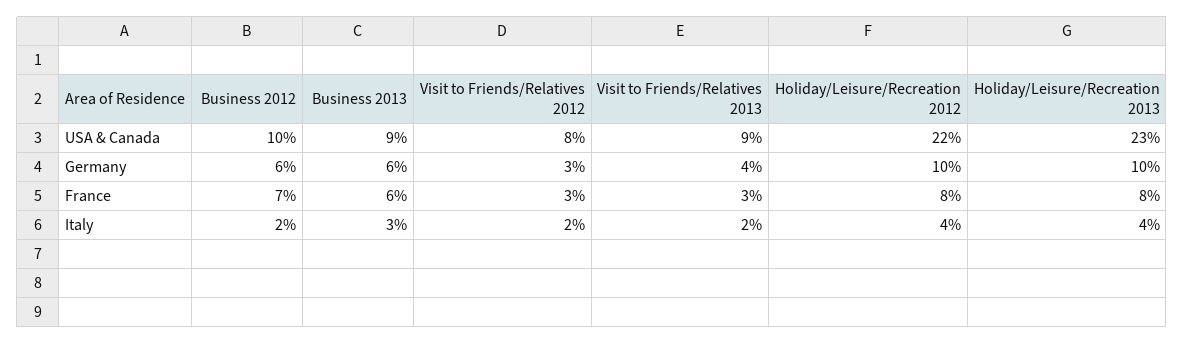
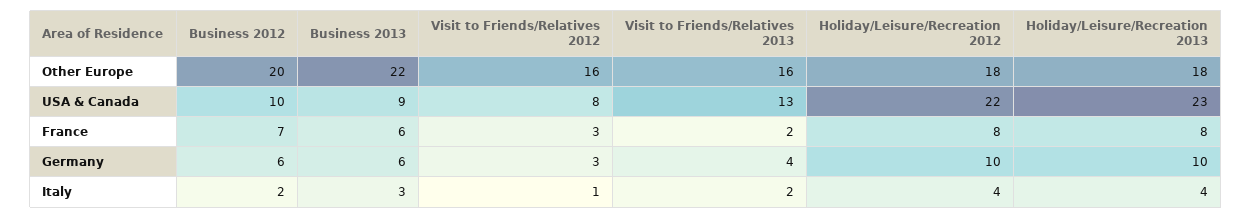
Visit to Friends/Relatives 2013, USA & Canada: 9 -> 13
Visit to Friends/Relatives 2013, France: 3 -> 2
Visit to Friends/Relatives 2012, Italy: 2 -> 1
Business 2012, Other Europe: none -> 20
Business 2013, Other Europe: none -> 22
Visit to Friends/Relatives 2012, Other Europe: none -> 16
Visit to Friends/Relatives 2013, Other Europe: none -> 16
Holiday/Leisure/Recreation 2012, Other Europe: none -> 18
Holiday/Leisure/Recreation 2013, Other Europe: none -> 18

